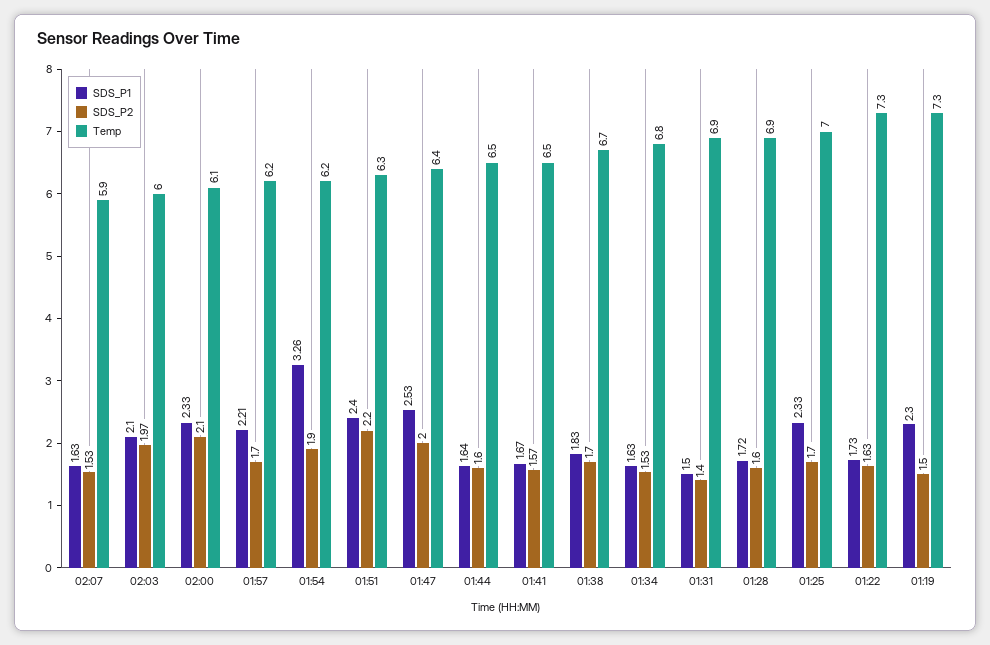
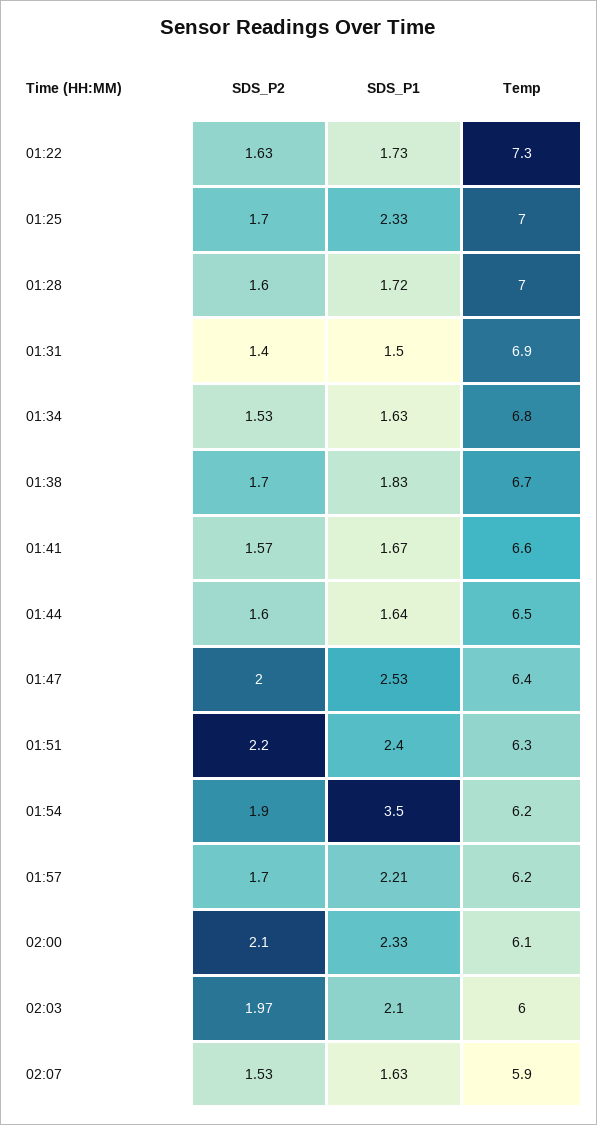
SDS_P1, 01:54: 3.26 -> 3.5
Temp, 01:41: 6.5 -> 6.6
Temp, 01:28: 6.9 -> 7
SDS_P1, 01:19: 2.3 -> none
SDS_P2, 01:19: 1.5 -> none
Temp, 01:19: 7.3 -> none

